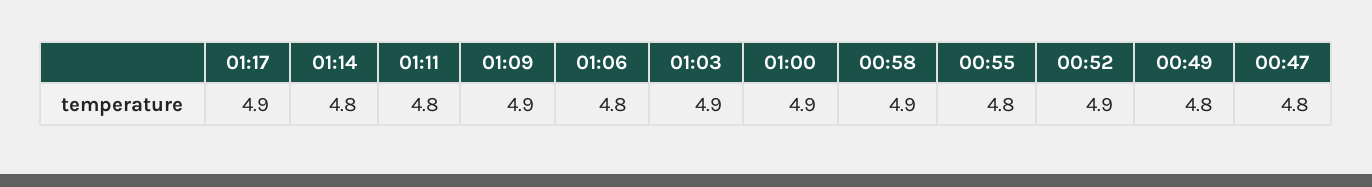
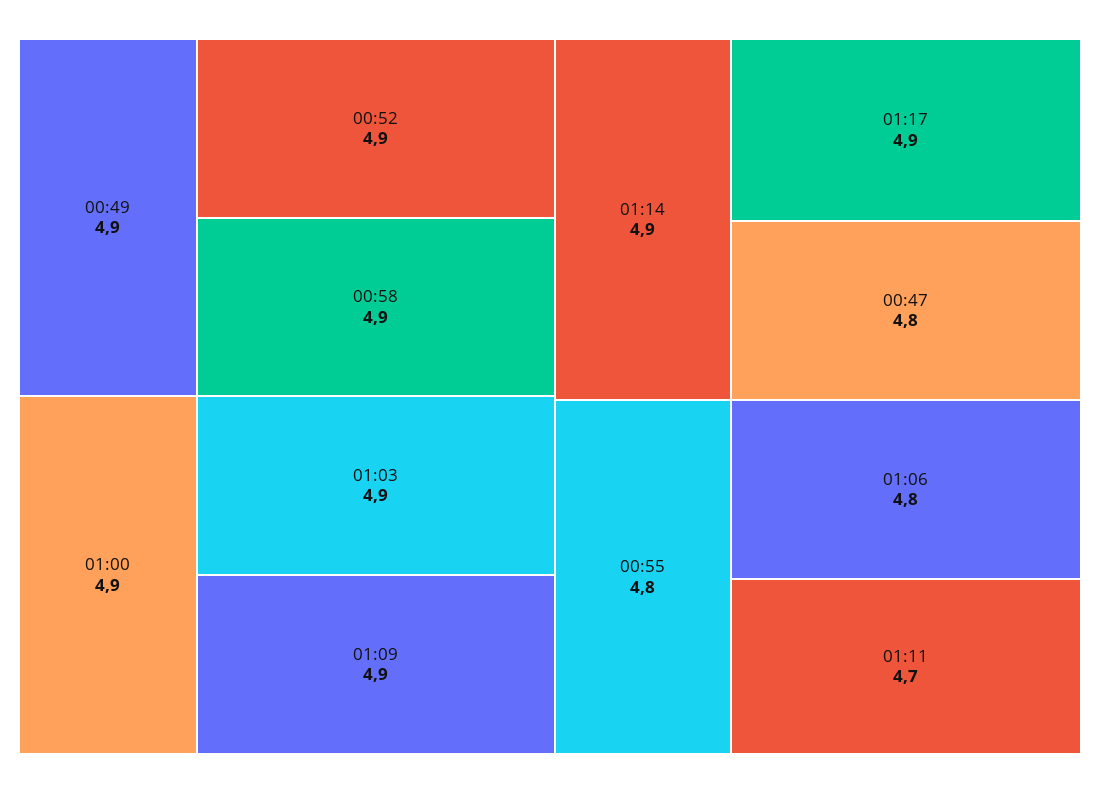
01:14: 4.8 -> 4.9
01:11: 4.8 -> 4.7
00:49: 4.8 -> 4.9

